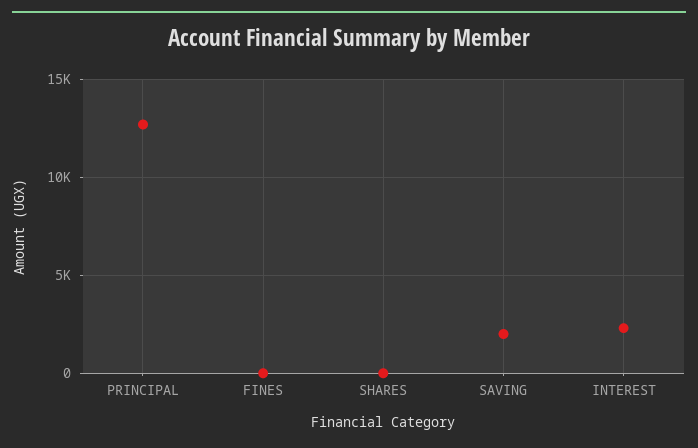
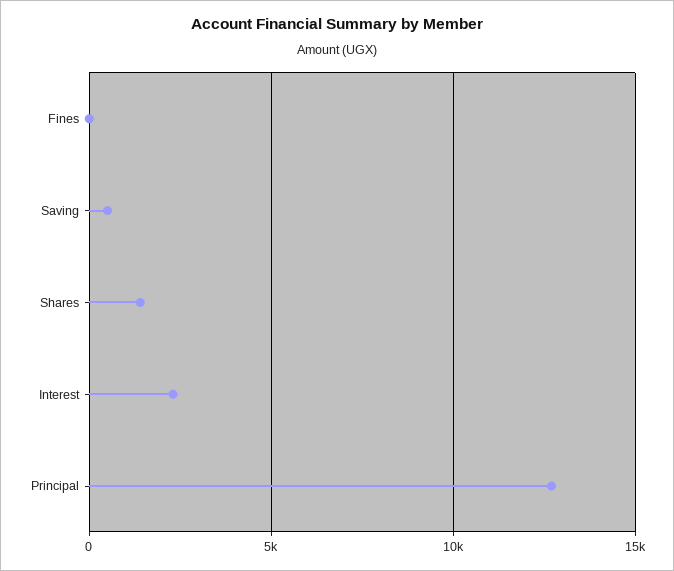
SHARES: 0 -> 1500
SAVING: 2000 -> 500

